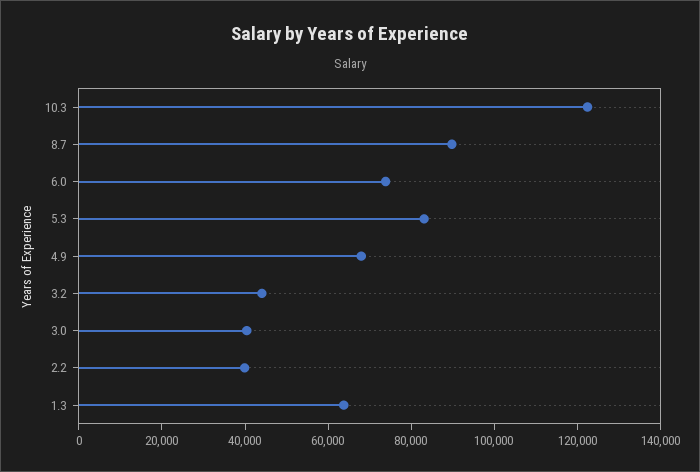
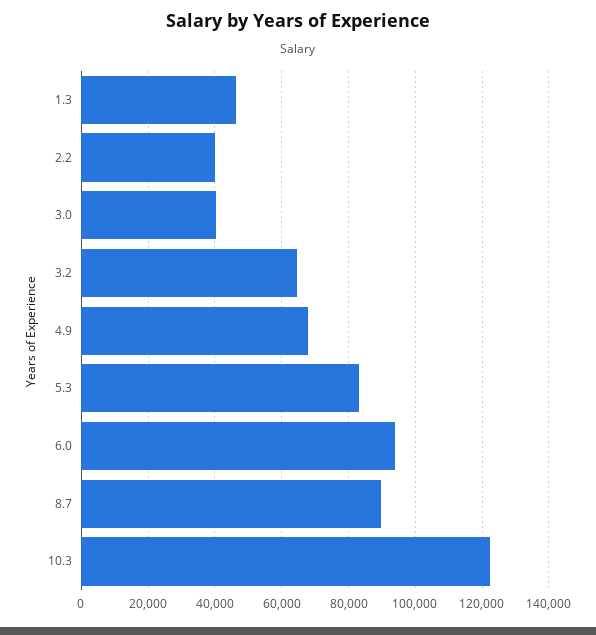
6.0: 75000 -> 94000
3.2: 45000 -> 64000
1.3: 65000 -> 46000

